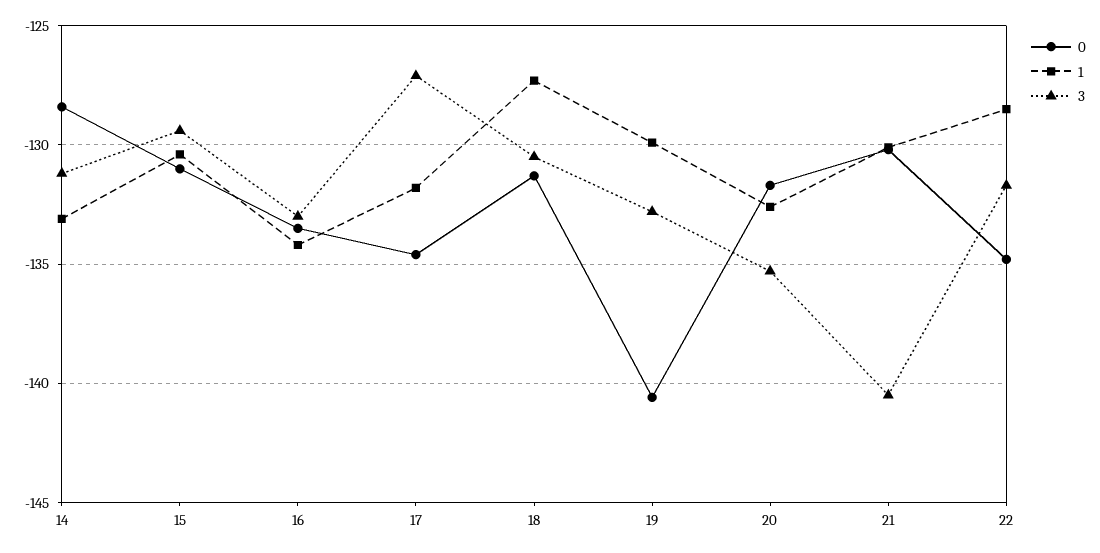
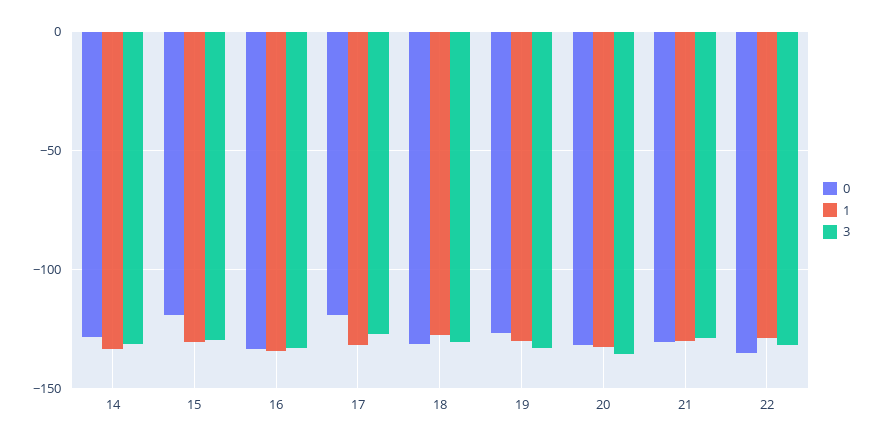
0, 15: -131 -> -120
0, 17: -134.5 -> -120
0, 19: -140.5 -> -125
3, 21: -140.5 -> -130

